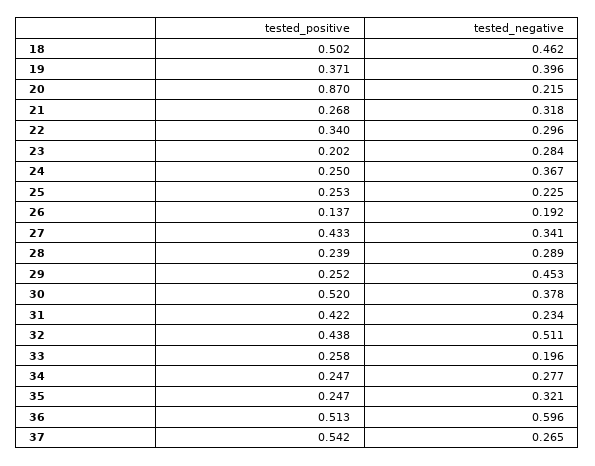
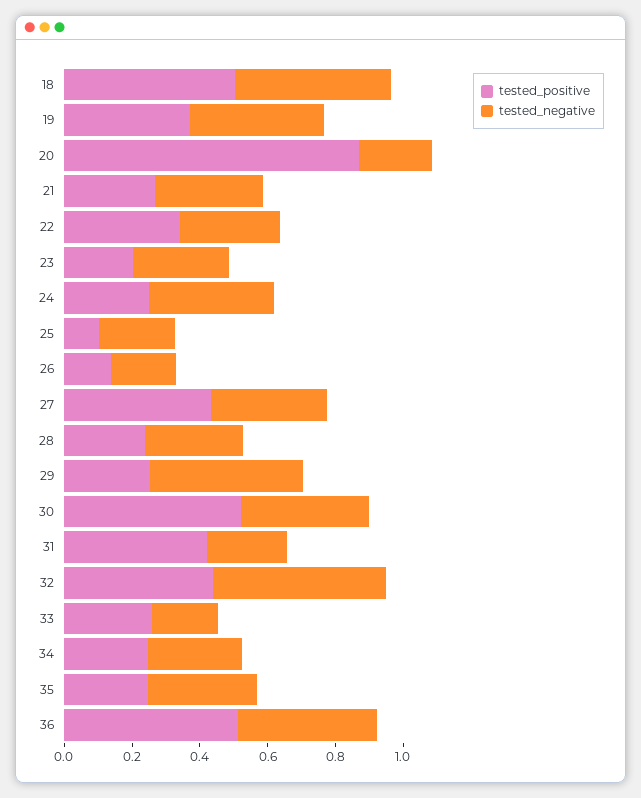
tested_positive, 25: 0.253 -> 0.1
tested_negative, 36: 0.596 -> 0.4
tested_positive, 37: 0.542 -> none
tested_negative, 37: 0.265 -> none

